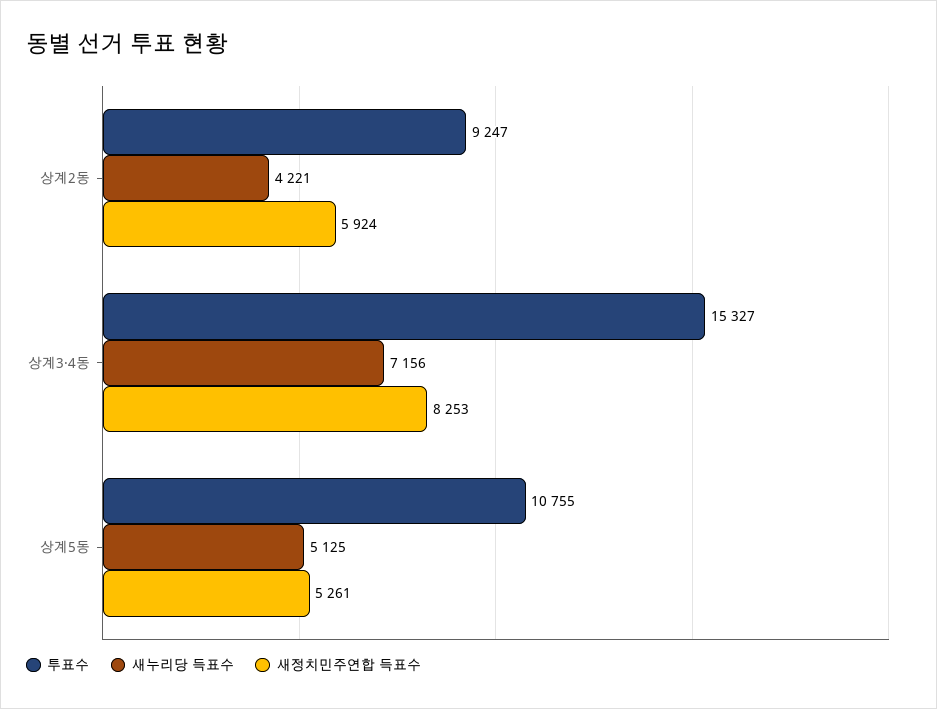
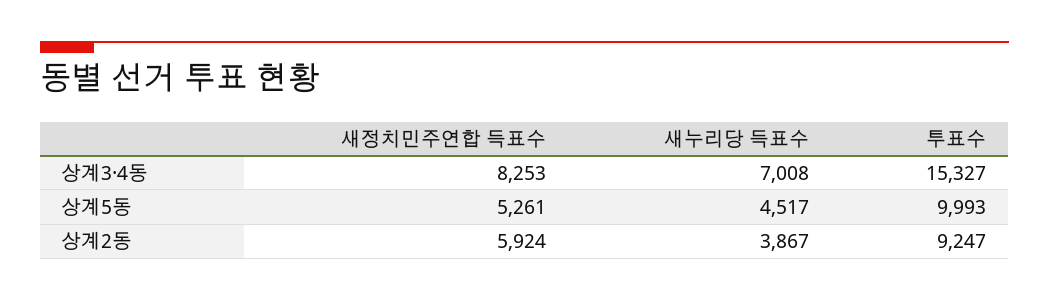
새누리당 득표수, 상계2동: 4221 -> 3867
새누리당 득표수, 상계3·4동: 7156 -> 7008
투표수, 상계5동: 10755 -> 9993
새누리당 득표수, 상계5동: 5125 -> 4517

